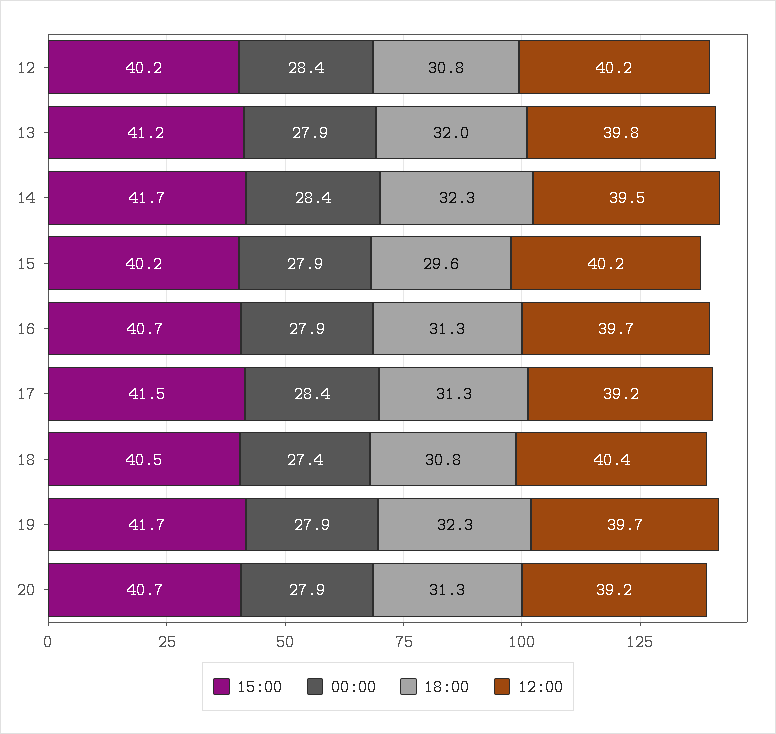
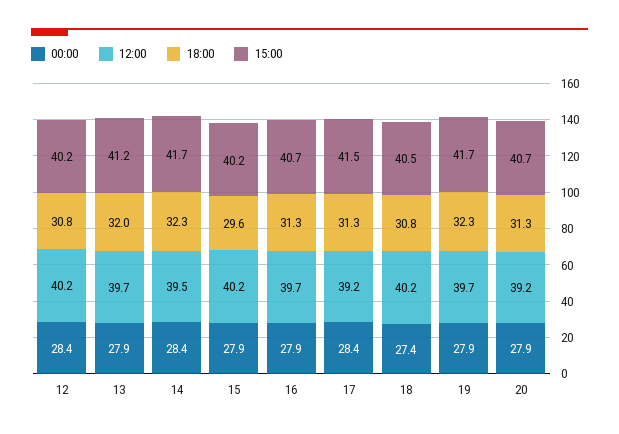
12:00, 13: 39.8 -> 39.7
12:00, 18: 40.4 -> 40.2

